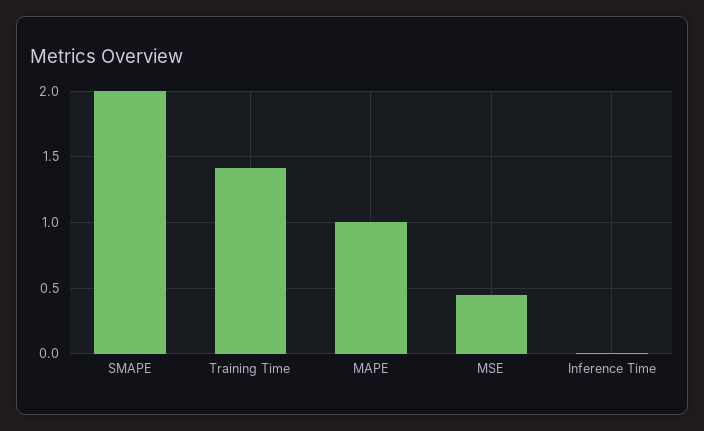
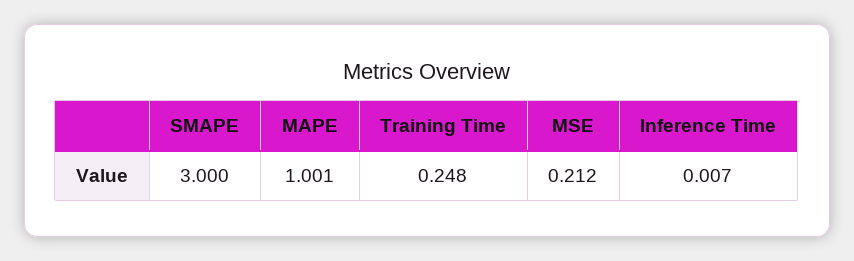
SMAPE: 2 -> 3
Training Time: 1.4 -> 0.248
MSE: 0.45 -> 0.212

